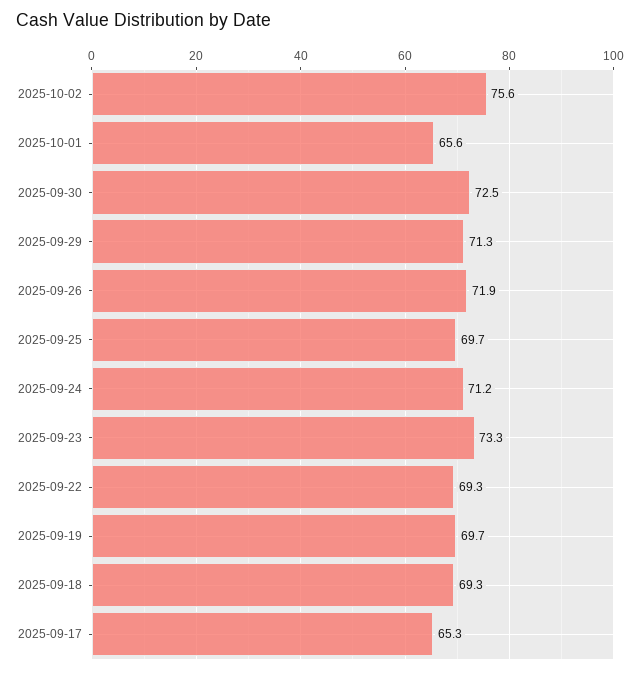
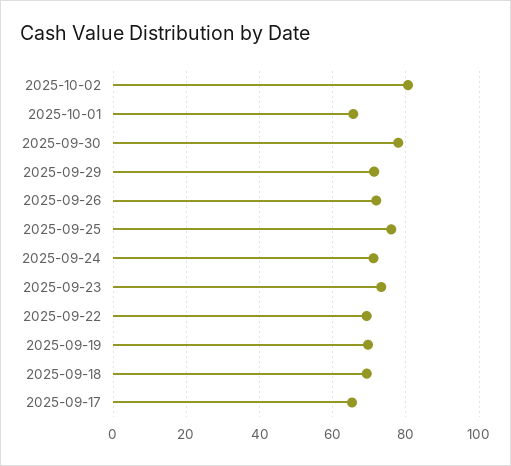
2025-10-02: 75.6 -> 80
2025-09-30: 72.5 -> 78
2025-09-25: 69.7 -> 76

